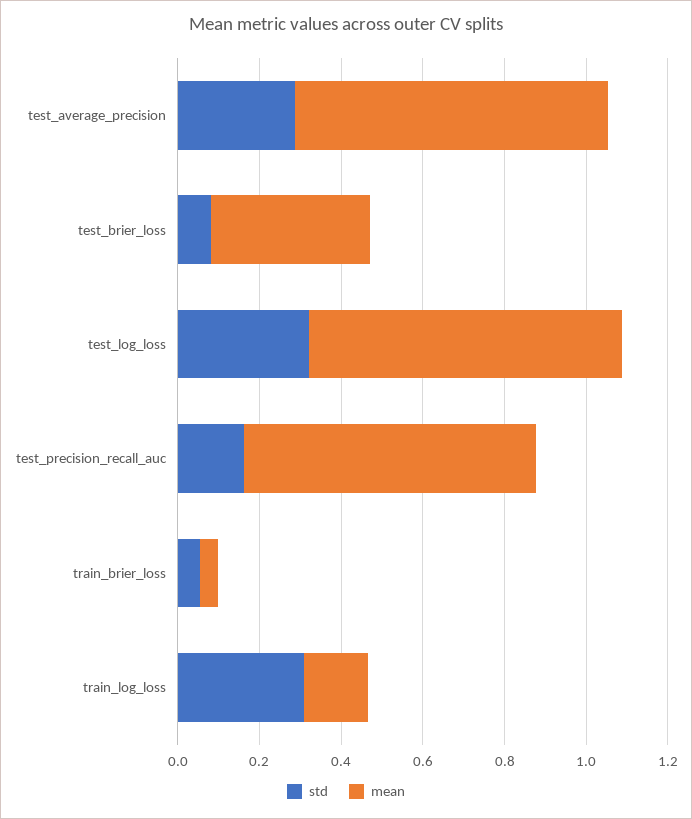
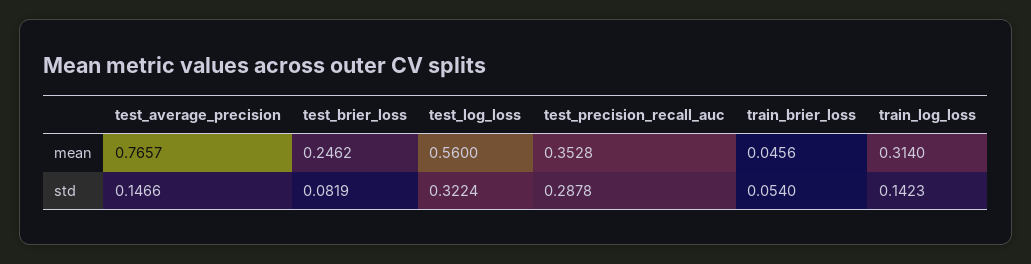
std, test_average_precision: 0.3 -> 0.1466
mean, test_brier_loss: 0.4 -> 0.2462
mean, test_log_loss: 0.75 -> 0.56
std, test_precision_recall_auc: 0.15 -> 0.2878
mean, test_precision_recall_auc: 0.7 -> 0.3528
std, train_log_loss: 0.3 -> 0.1423
mean, train_log_loss: 0.15 -> 0.314

